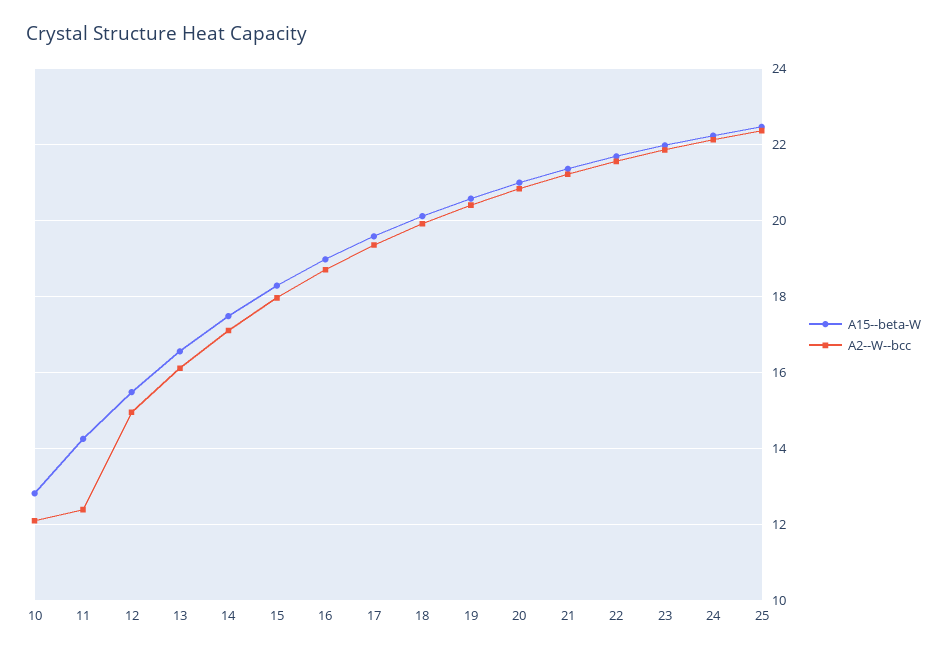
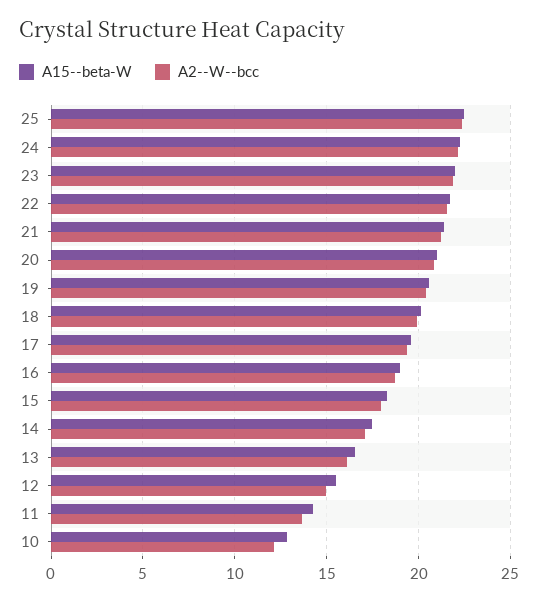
A2--W--bcc, 11: 12.4 -> 13.5

